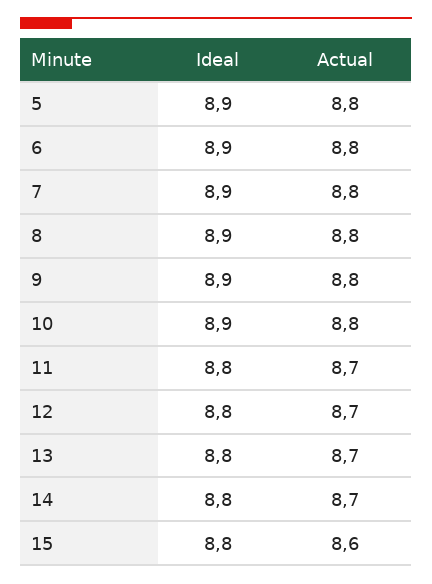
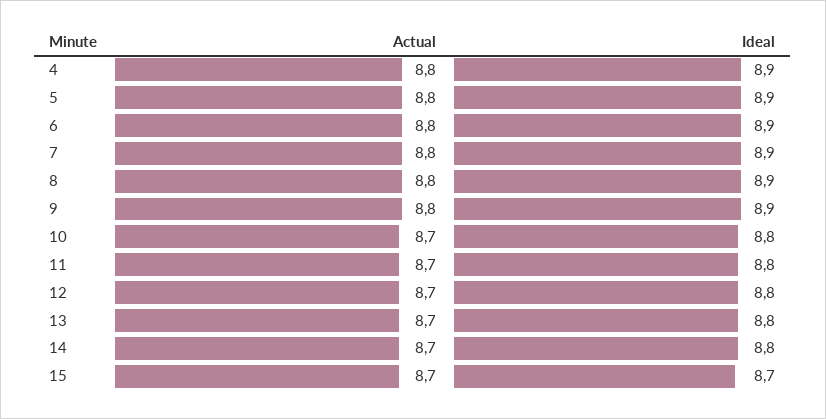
Ideal, 10: 8.9 -> 8.8
Actual, 10: 8.8 -> 8.7
Ideal, 15: 8.8 -> 8.7
Actual, 15: 8.6 -> 8.7
Actual, 4: none -> 8.8
Ideal, 4: none -> 8.9

